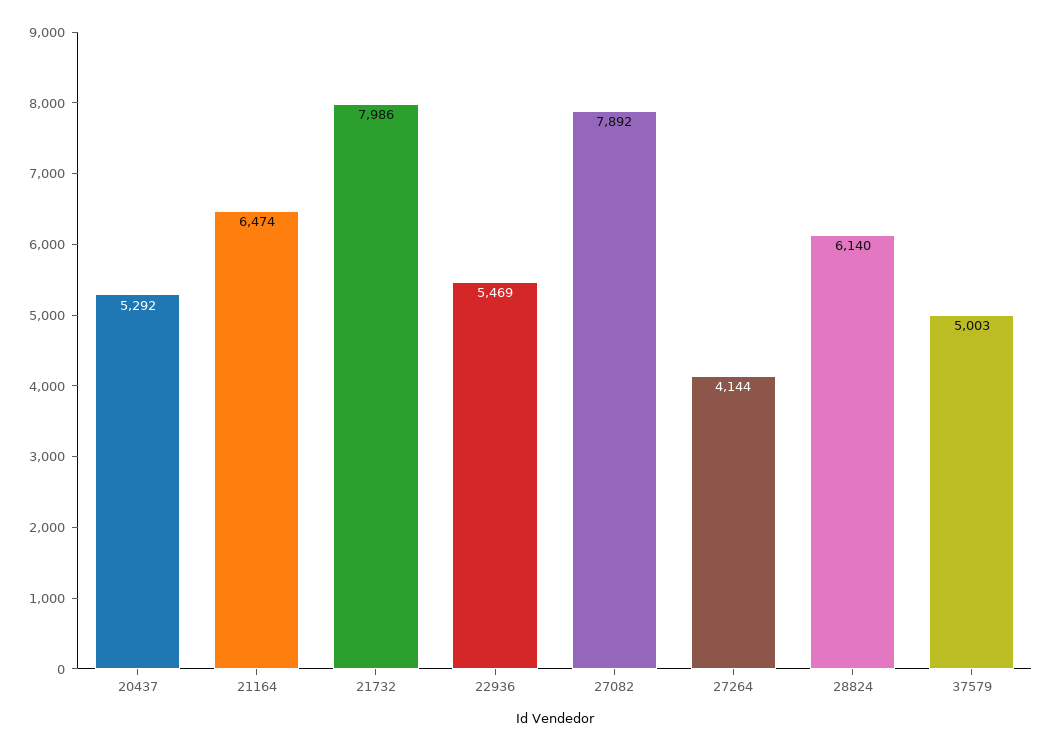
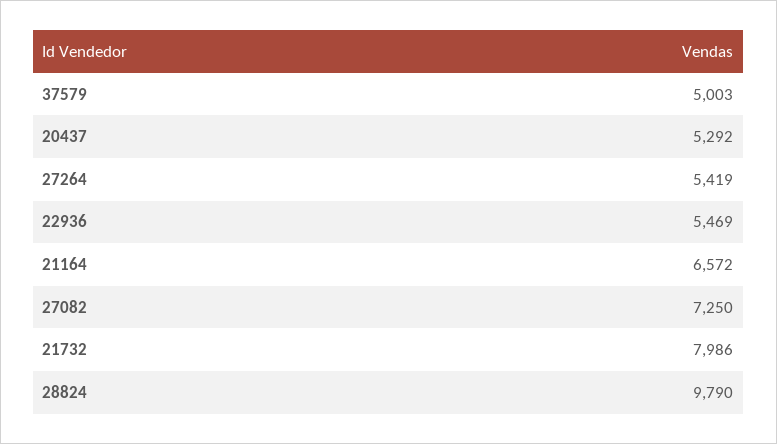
21164: 6474 -> 6572
27082: 7892 -> 7250
27264: 4144 -> 5419
28824: 6140 -> 9790

